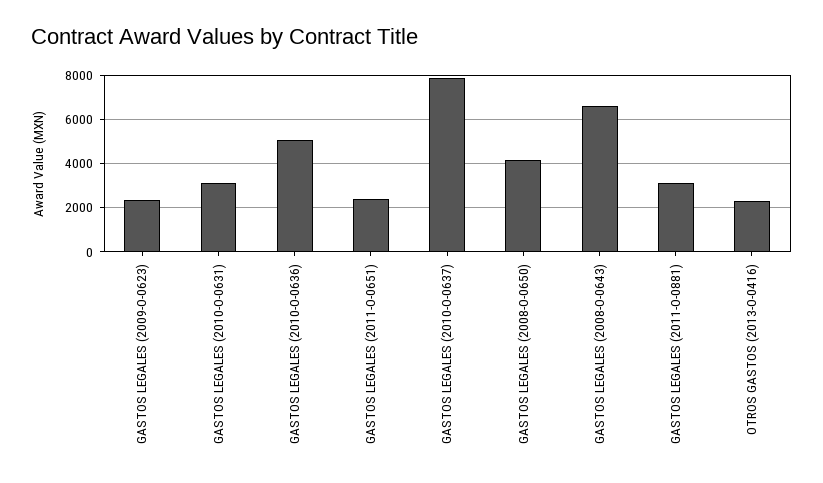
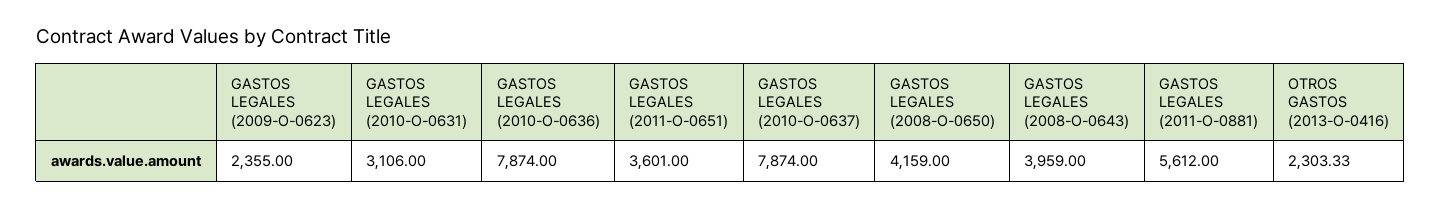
GASTOS LEGALES (2010-O-0636): 5000 -> 7874
GASTOS LEGALES (2011-O-0651): 2500 -> 3601
GASTOS LEGALES (2008-O-0643): 6500 -> 3959
GASTOS LEGALES (2011-O-0881): 3000 -> 5612

